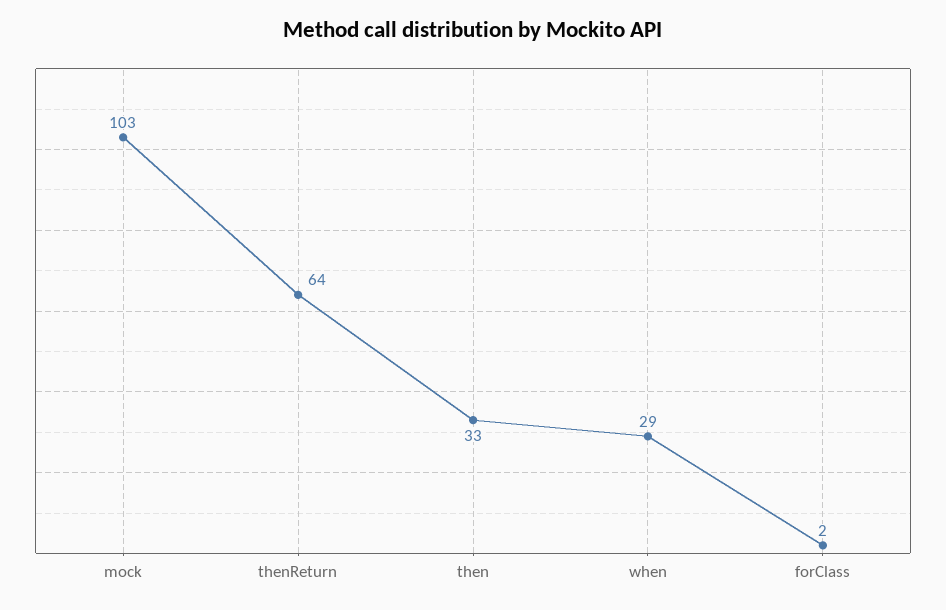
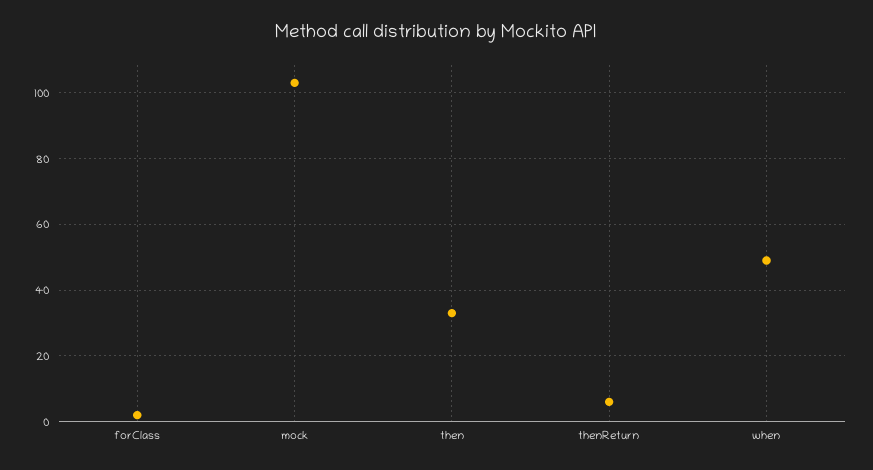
thenReturn: 64 -> 5
when: 29 -> 50

